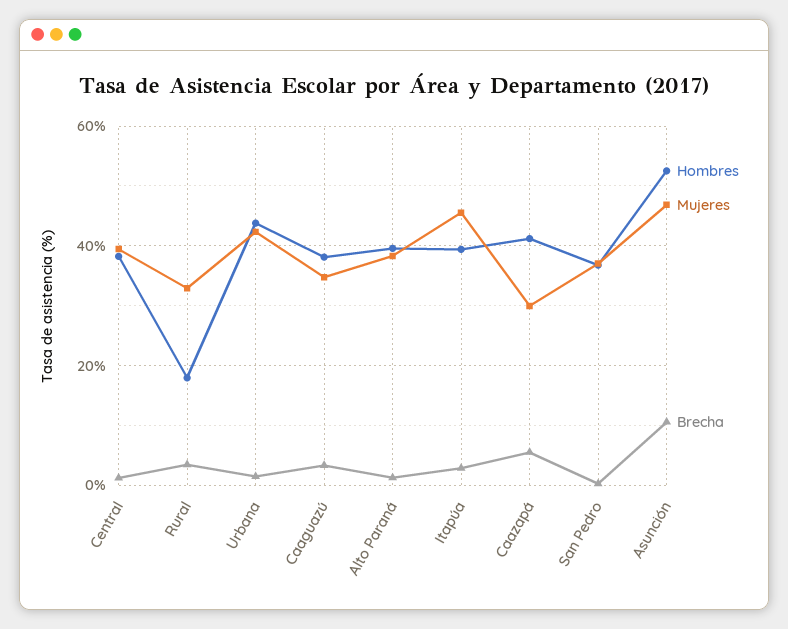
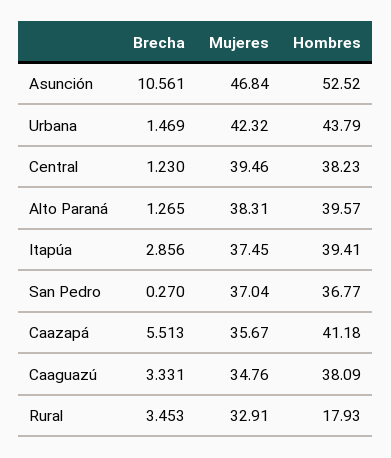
Mujeres, Itapúa: 46 -> 37.45
Mujeres, Caazapá: 30 -> 35.67

